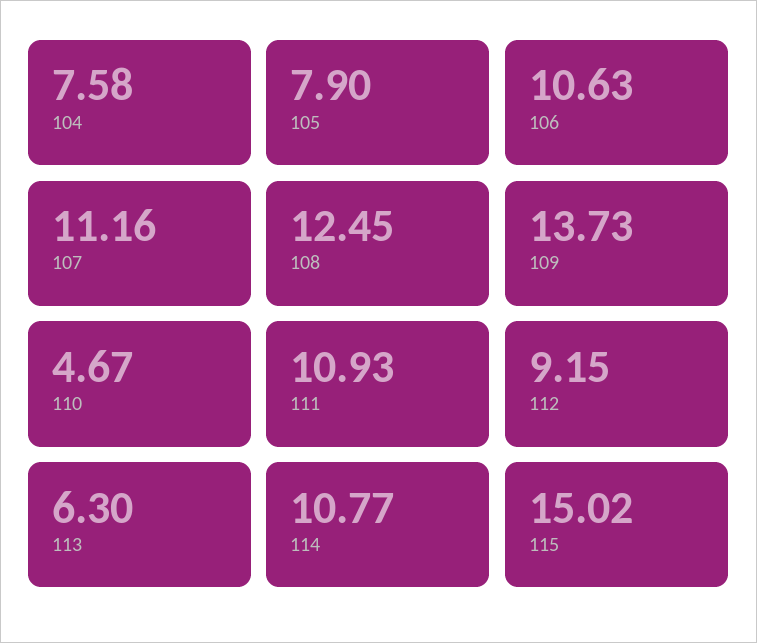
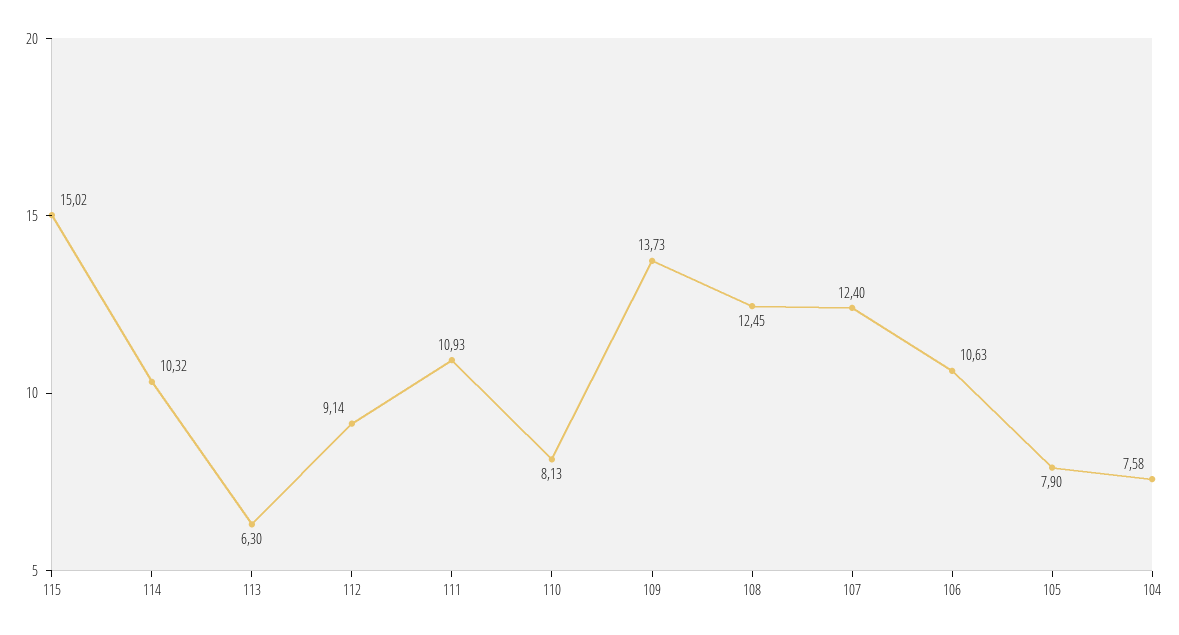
107: 11.16 -> 12.4
110: 4.67 -> 8.13
112: 9.15 -> 9.14
114: 10.77 -> 10.32

